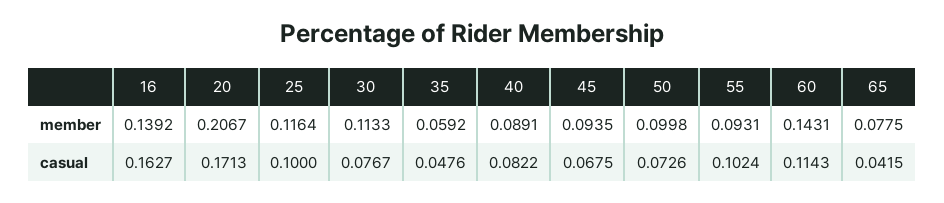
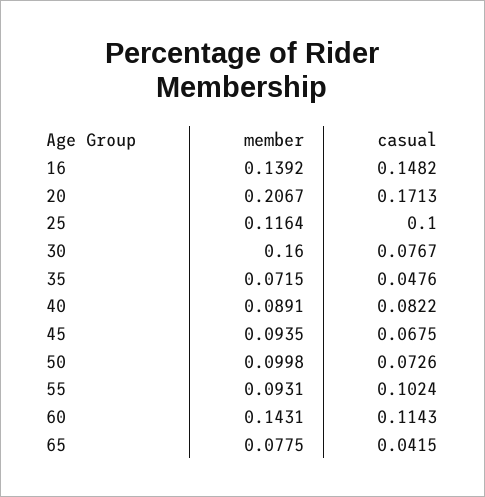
30, member: 0.1133 -> 0.16
35, member: 0.0592 -> 0.0715
16, casual: 0.1627 -> 0.1482

